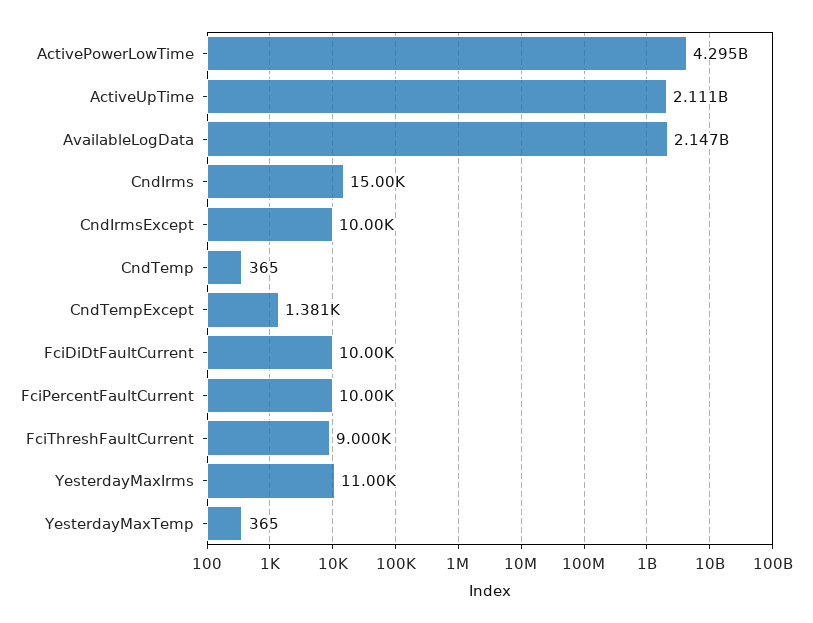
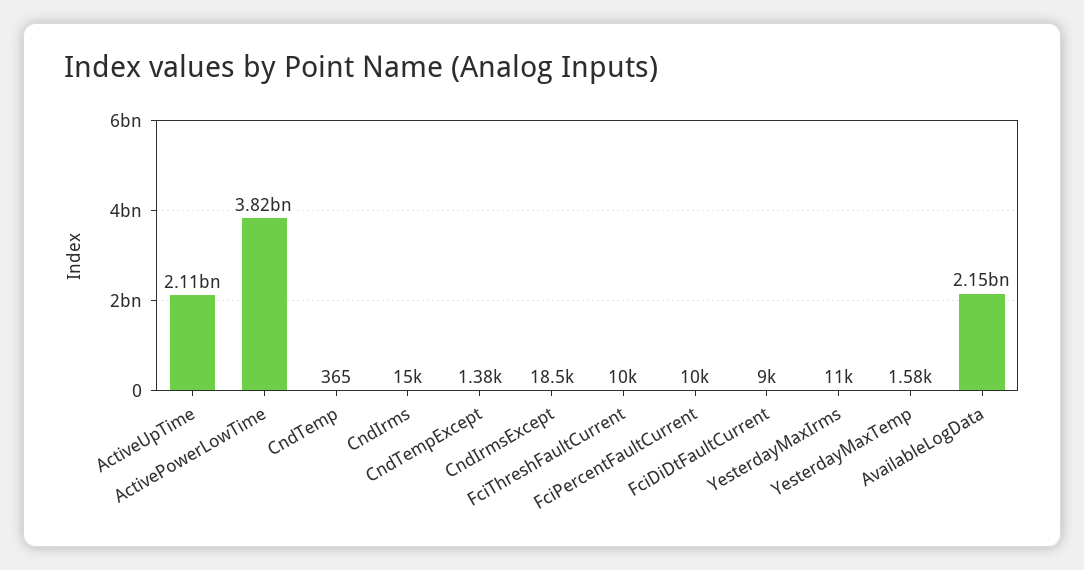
ActivePowerLowTime: 4295000000 -> 3820000000
CndIrmsExcept: 10000 -> 18500
FciDiDtFaultCurrent: 10000 -> 9000
FciThreshFaultCurrent: 9000 -> 10000
YesterdayMaxTemp: 365 -> 1580

